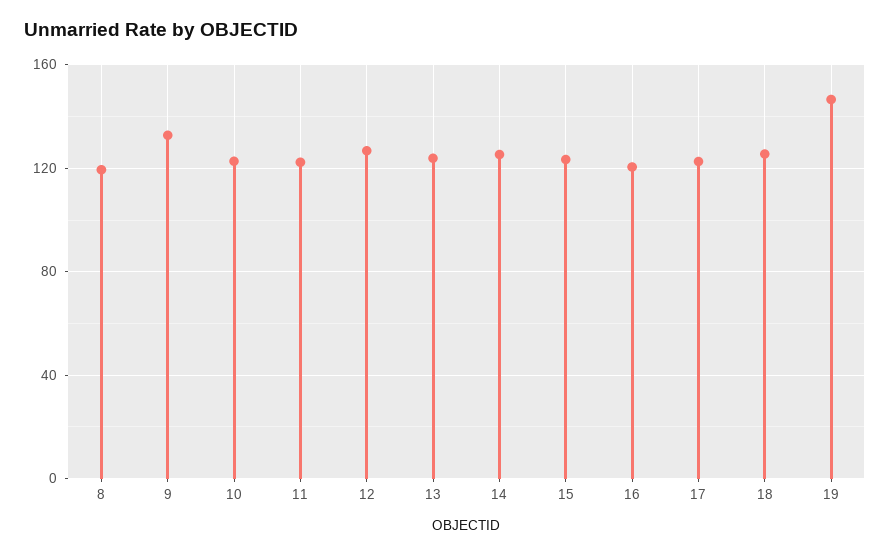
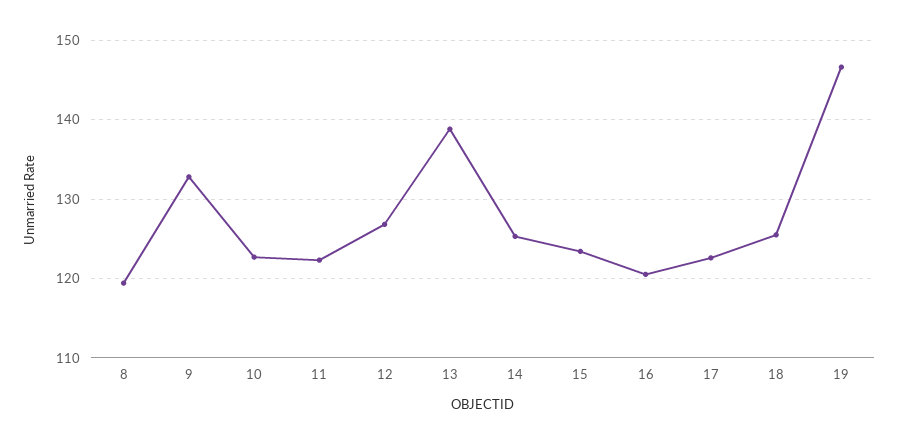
13: 125 -> 139

